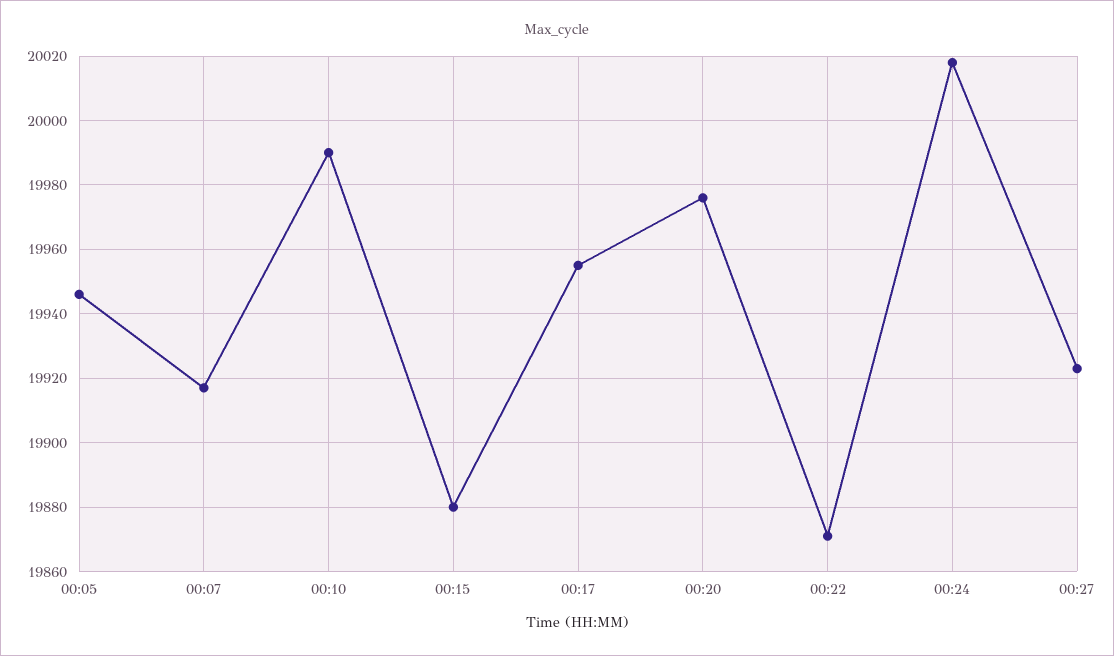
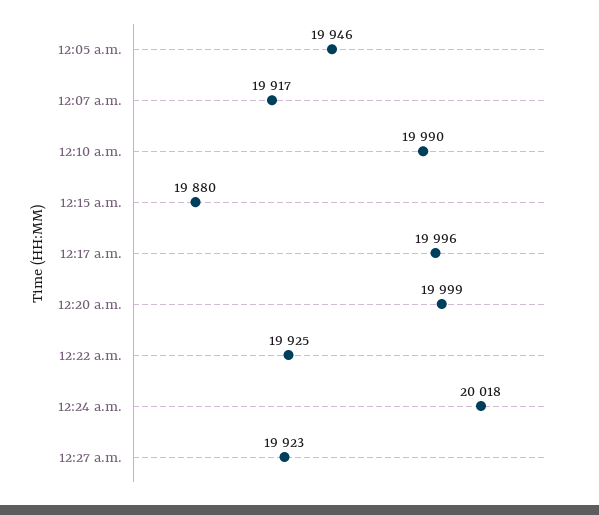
00:17: 19955 -> 19996
00:20: 19975 -> 19999
00:22: 19870 -> 19925

